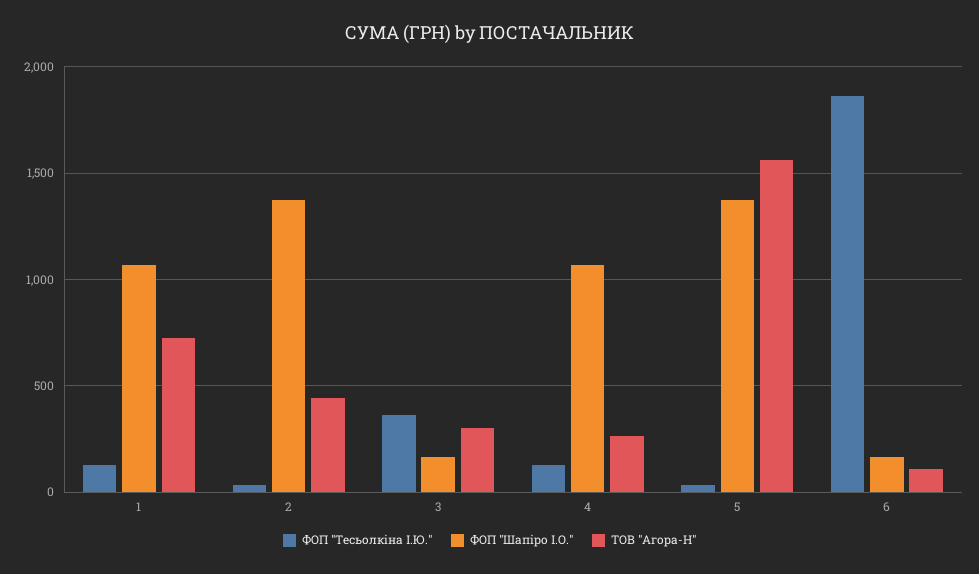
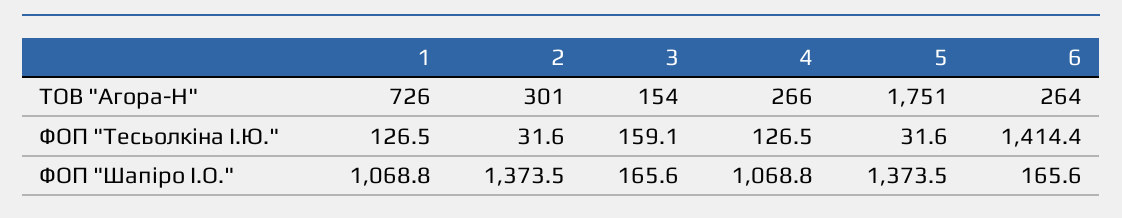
ТОВ "Агора-Н", 2: 450 -> 301
ФОП "Тесьолкіна І.Ю.", 3: 350 -> 159.1
ТОВ "Агора-Н", 3: 300 -> 154
ТОВ "Агора-Н", 5: 1550 -> 1751
ФОП "Тесьолкіна І.Ю.", 6: 1850 -> 1414.4
ТОВ "Агора-Н", 6: 100 -> 264

